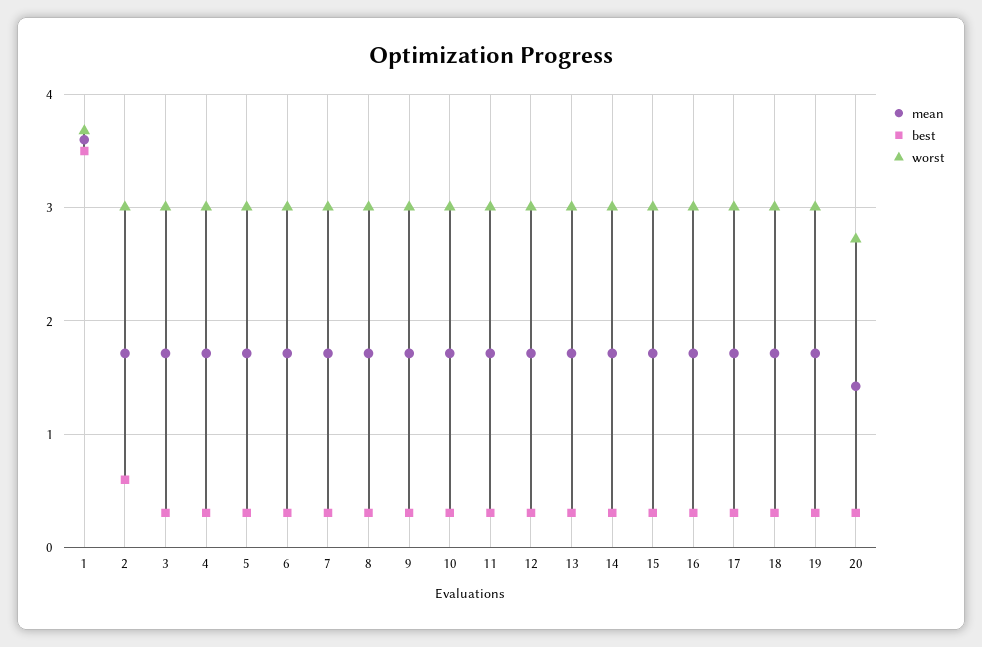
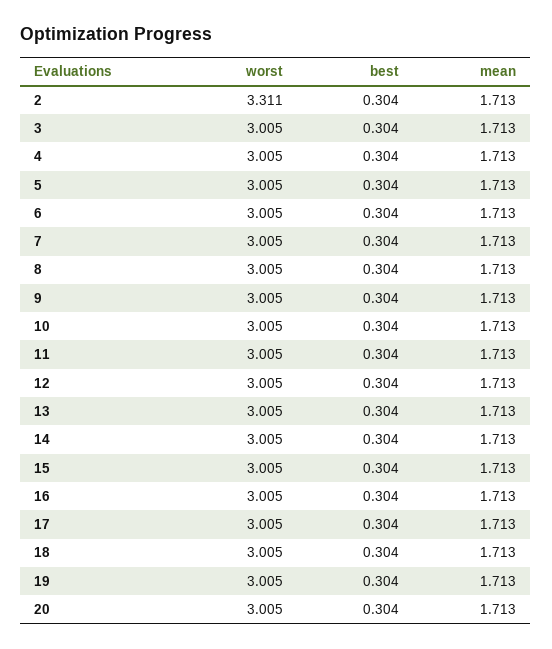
mean, 1: 3.6 -> none
best, 1: 3.5 -> none
worst, 1: 3.7 -> none
best, 2: 0.6 -> 0.304
worst, 2: 3 -> 3.311
mean, 20: 1.4 -> 1.713
worst, 20: 2.7 -> 3.005

